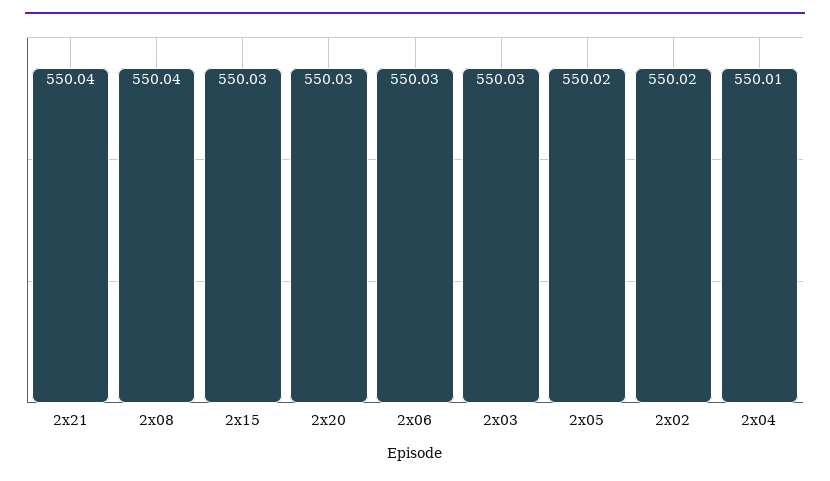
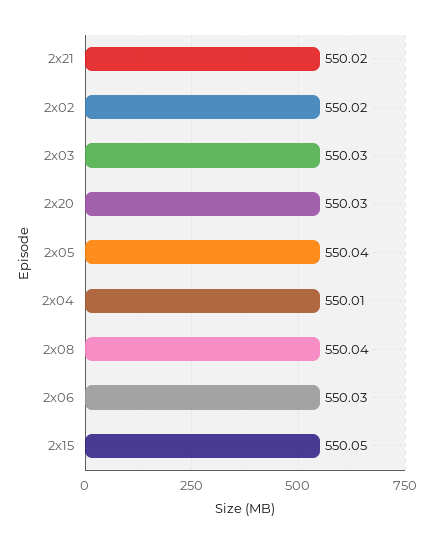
2x21: 550.04 -> 550.02
2x15: 550.03 -> 550.05
2x05: 550.02 -> 550.04

